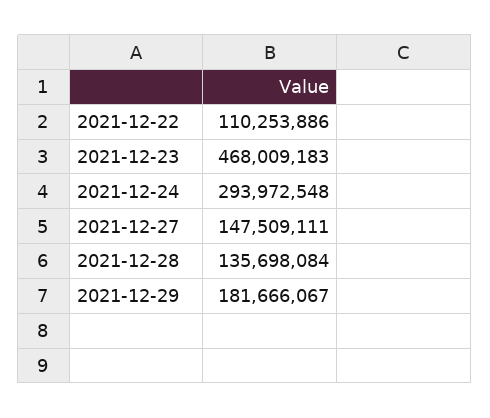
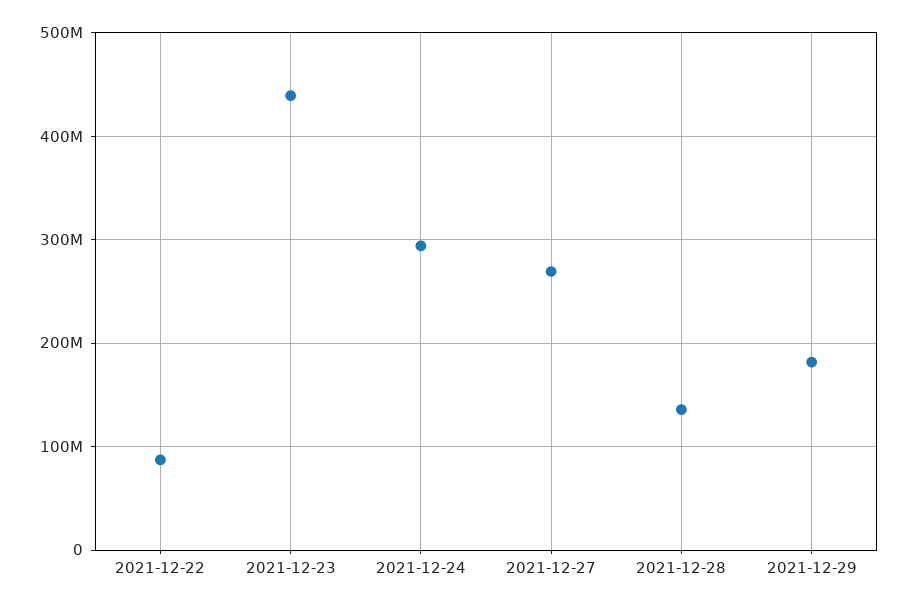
2021-12-22: 110253886 -> 90000000
2021-12-23: 468009183 -> 440000000
2021-12-27: 147509111 -> 270000000

